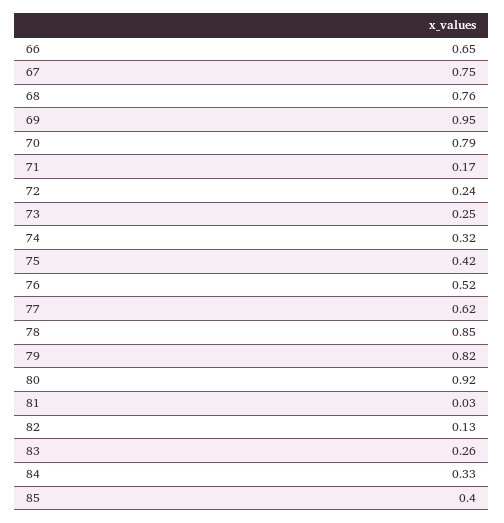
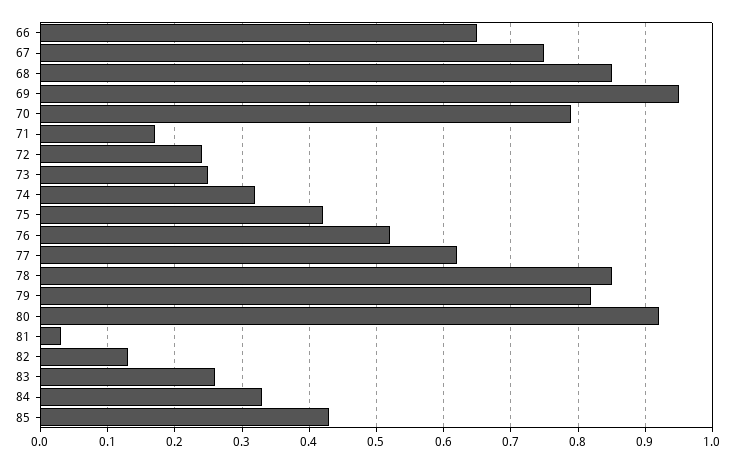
68: 0.76 -> 0.85
85: 0.4 -> 0.43

